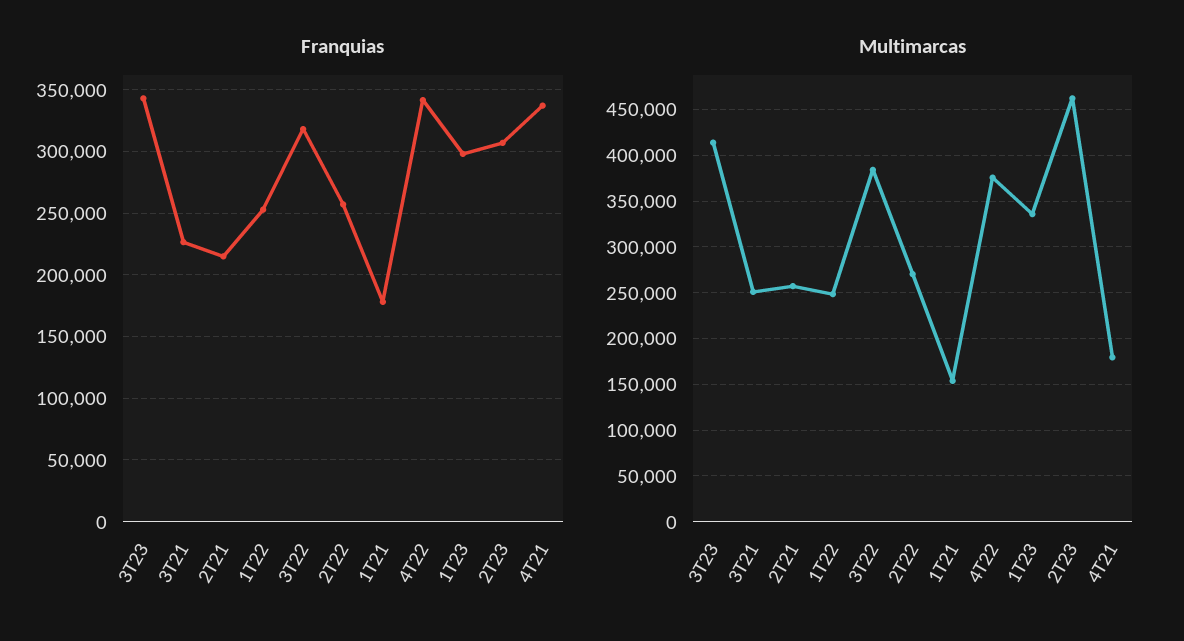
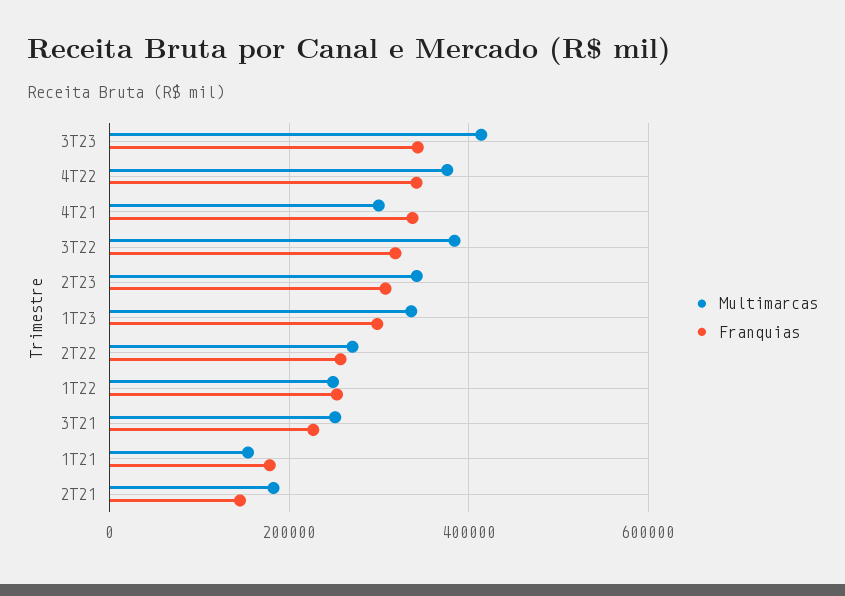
Franquias, 2T21: 215000 -> 140000
Multimarcas, 2T21: 260000 -> 180000
Multimarcas, 2T23: 460000 -> 340000
Multimarcas, 4T21: 180000 -> 300000

